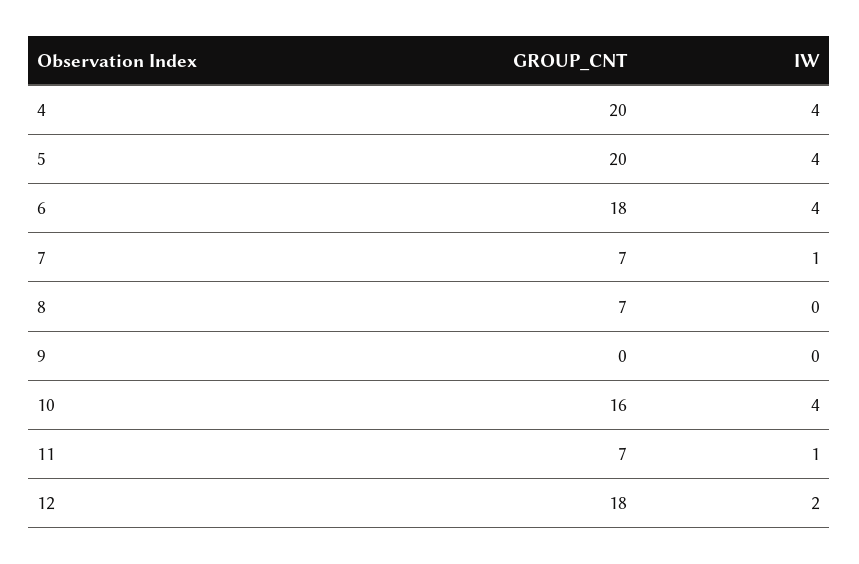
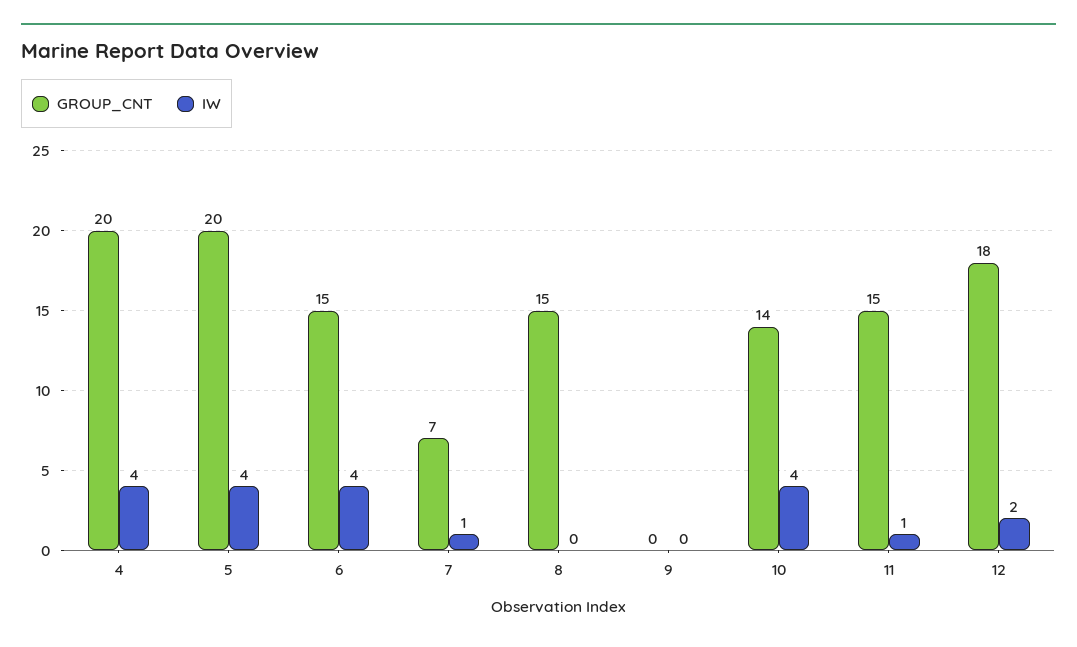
GROUP_CNT, 6: 18 -> 15
GROUP_CNT, 8: 7 -> 15
GROUP_CNT, 10: 16 -> 14
GROUP_CNT, 11: 7 -> 15

